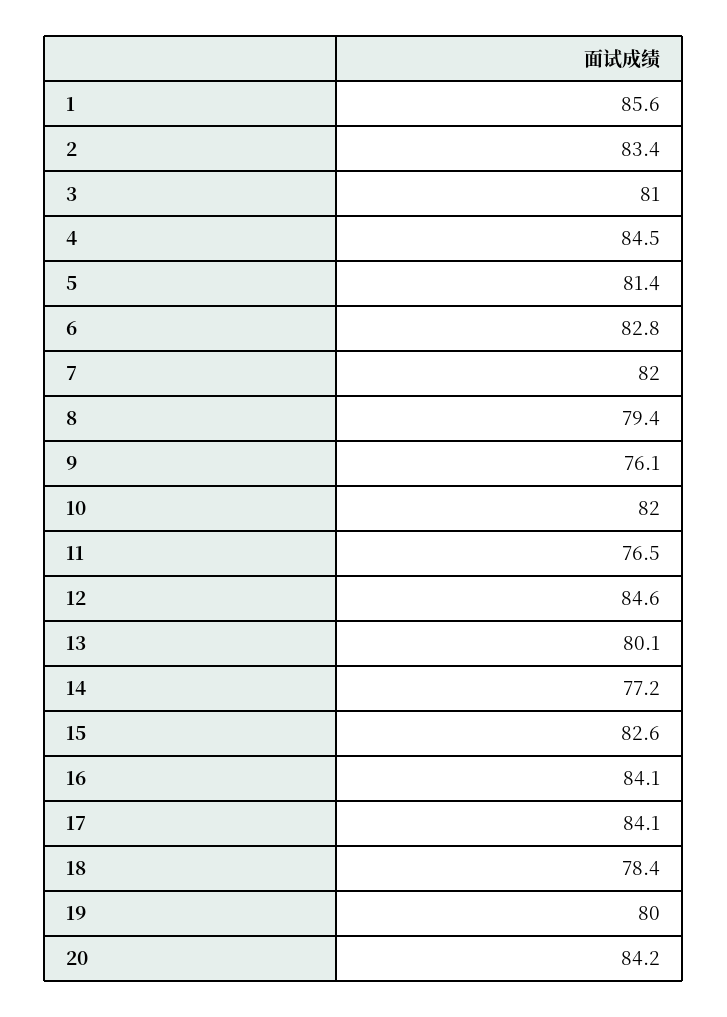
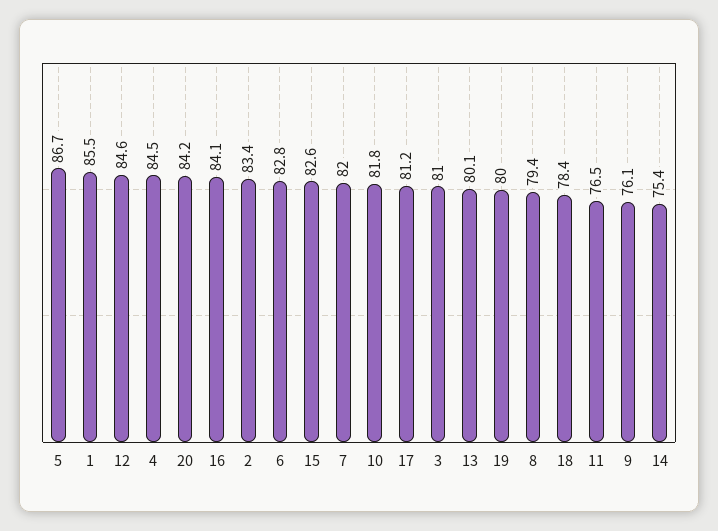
1: 85.6 -> 85.5
5: 81.4 -> 86.7
10: 82 -> 81.8
14: 77.2 -> 75.4
17: 84.1 -> 81.2

